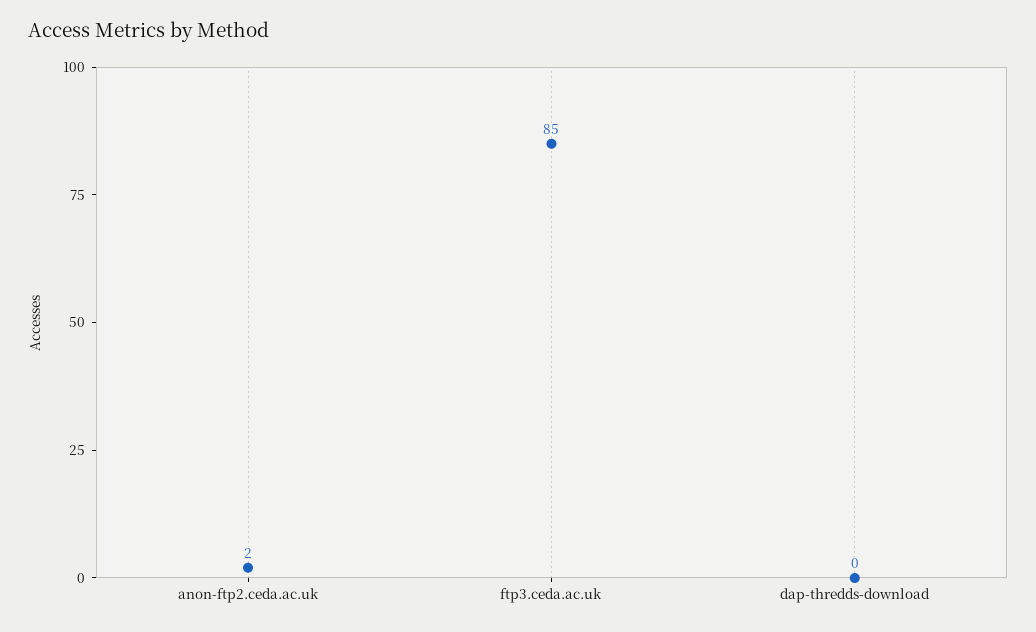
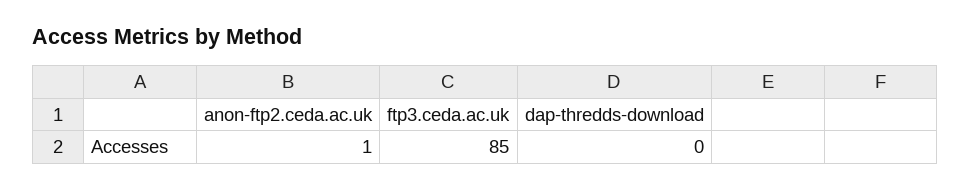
anon-ftp2.ceda.ac.uk: 2 -> 1

